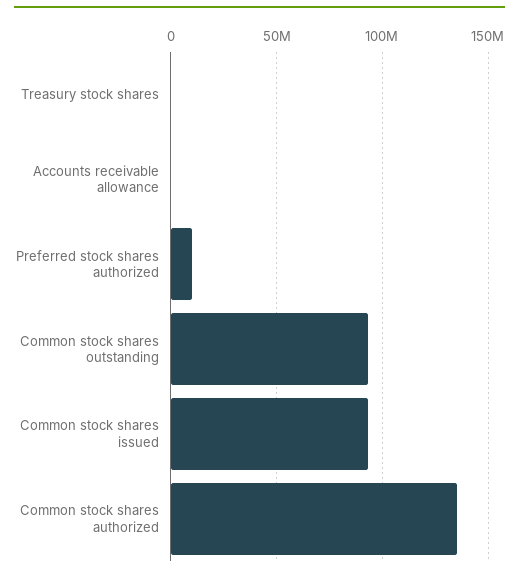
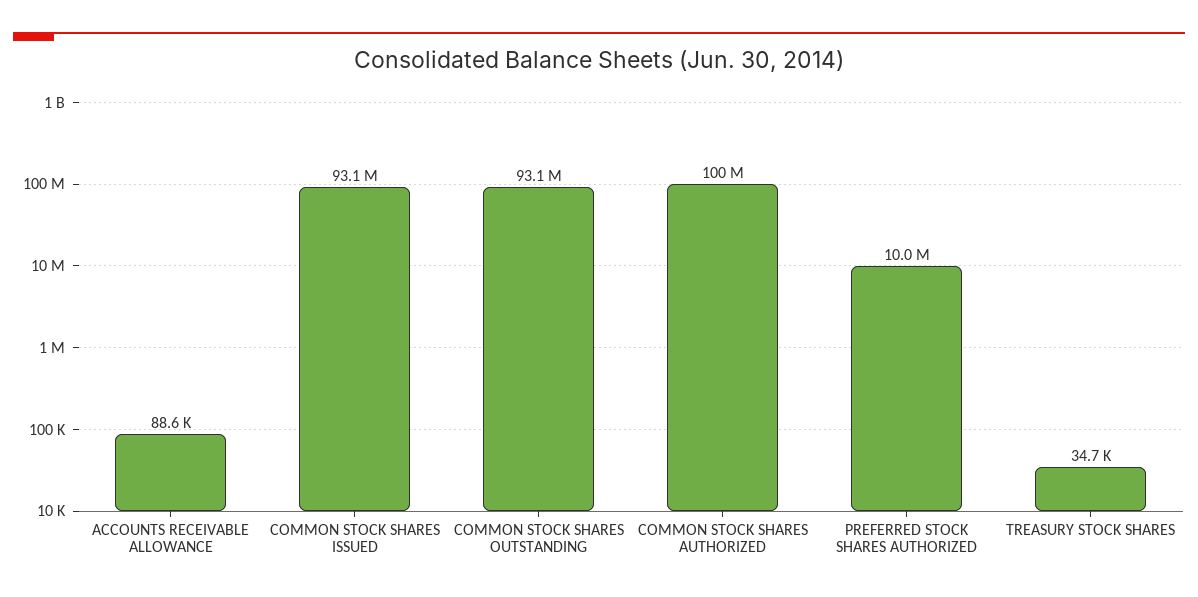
Common stock shares authorized: 135000000 -> 100000000

